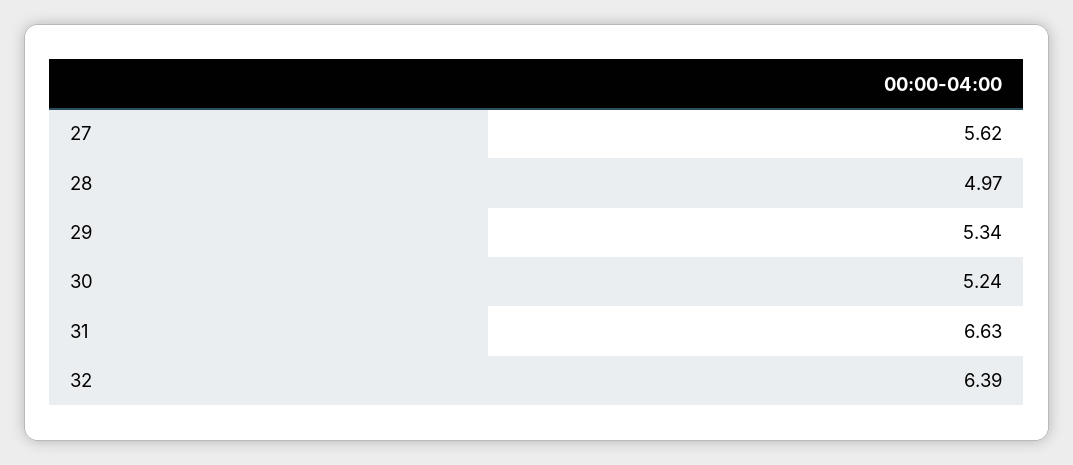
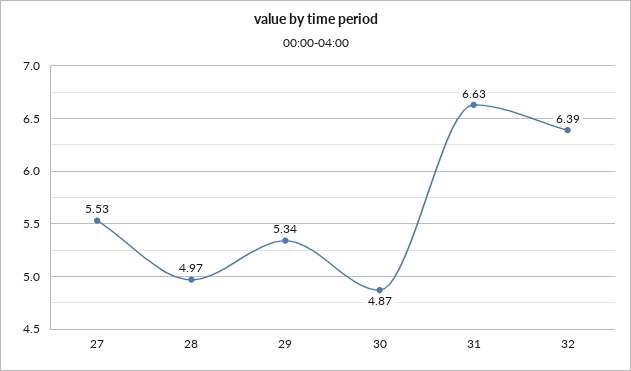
27: 5.62 -> 5.53
30: 5.24 -> 4.87

